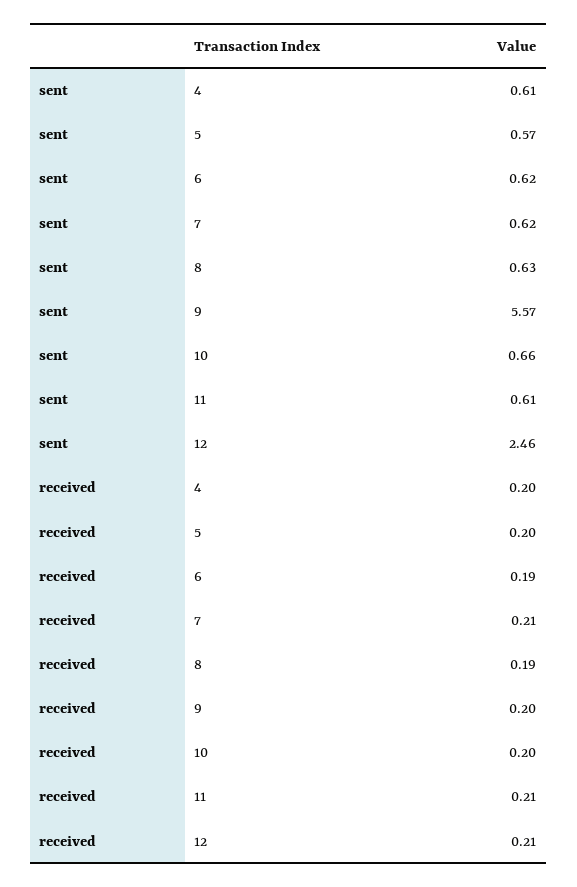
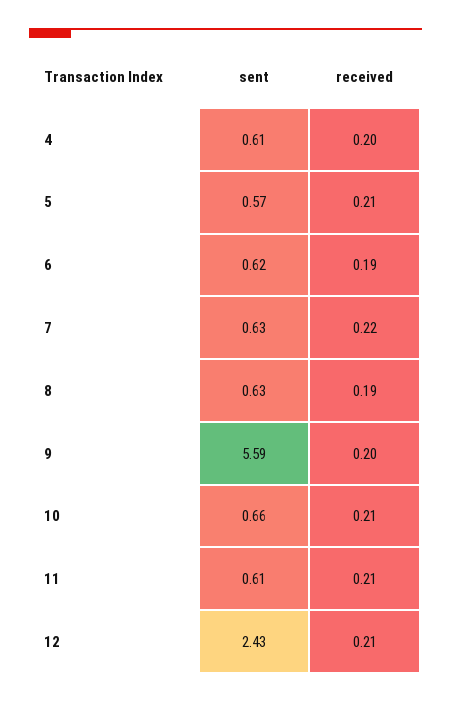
sent, 7: 0.62 -> 0.63
sent, 9: 5.57 -> 5.59
sent, 12: 2.46 -> 2.43
received, 5: 0.2 -> 0.21
received, 7: 0.21 -> 0.22
received, 10: 0.2 -> 0.21

